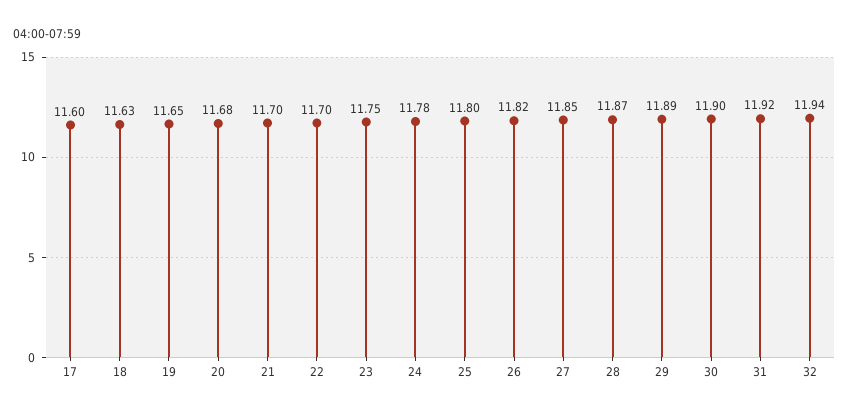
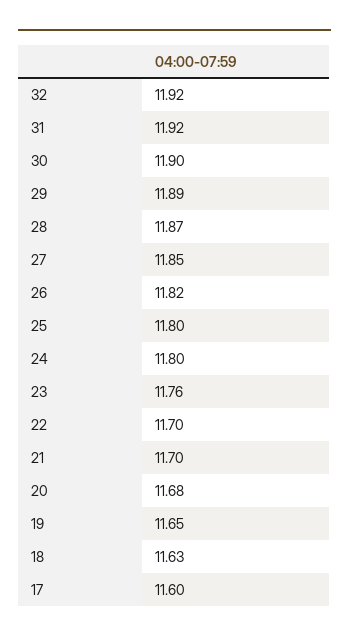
23: 11.75 -> 11.76
24: 11.78 -> 11.8
32: 11.94 -> 11.92

